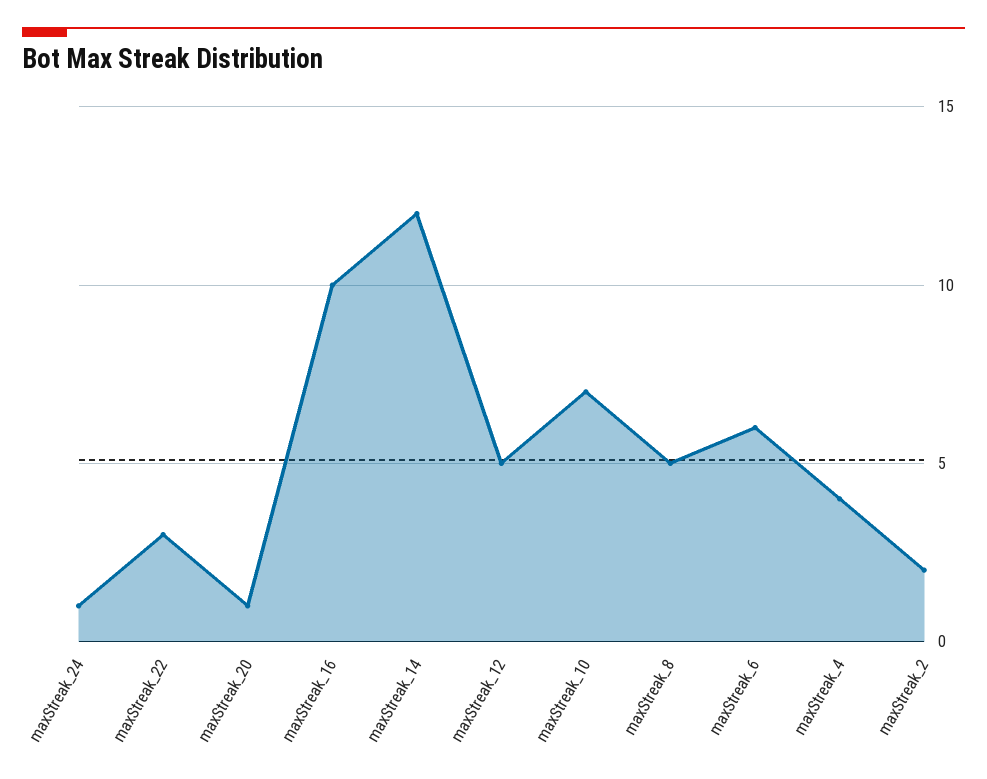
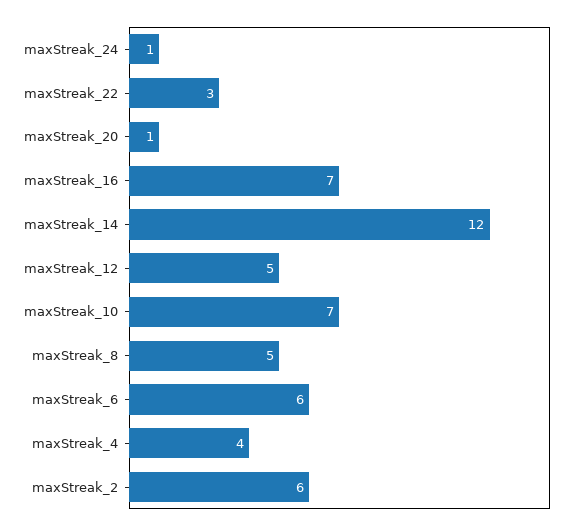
maxStreak_16: 10 -> 7
maxStreak_2: 2 -> 6

